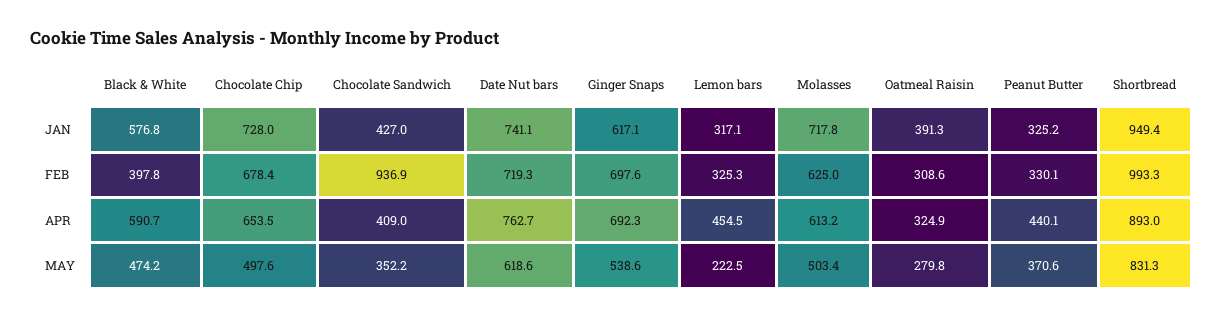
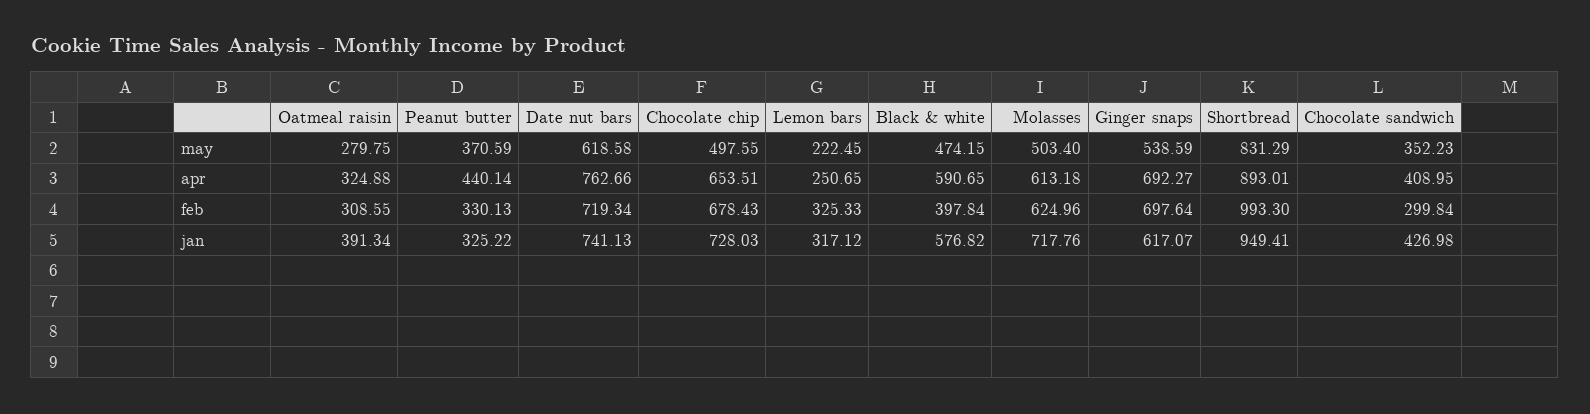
Chocolate Sandwich, FEB: 936.9 -> 299.84
Lemon bars, APR: 454.5 -> 250.65

